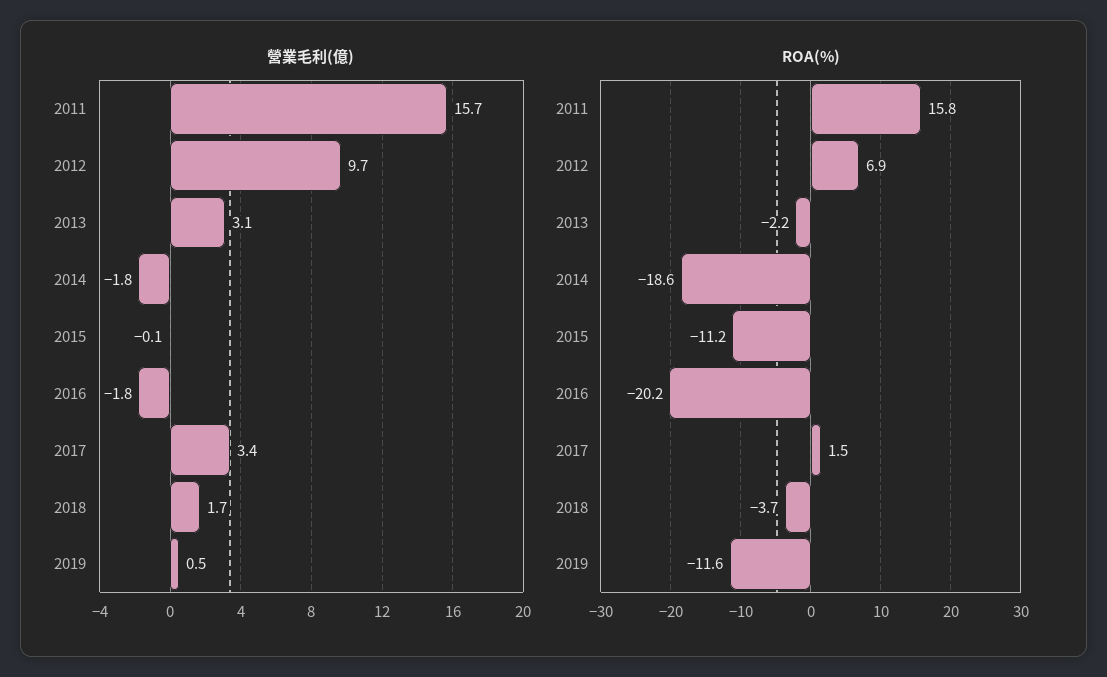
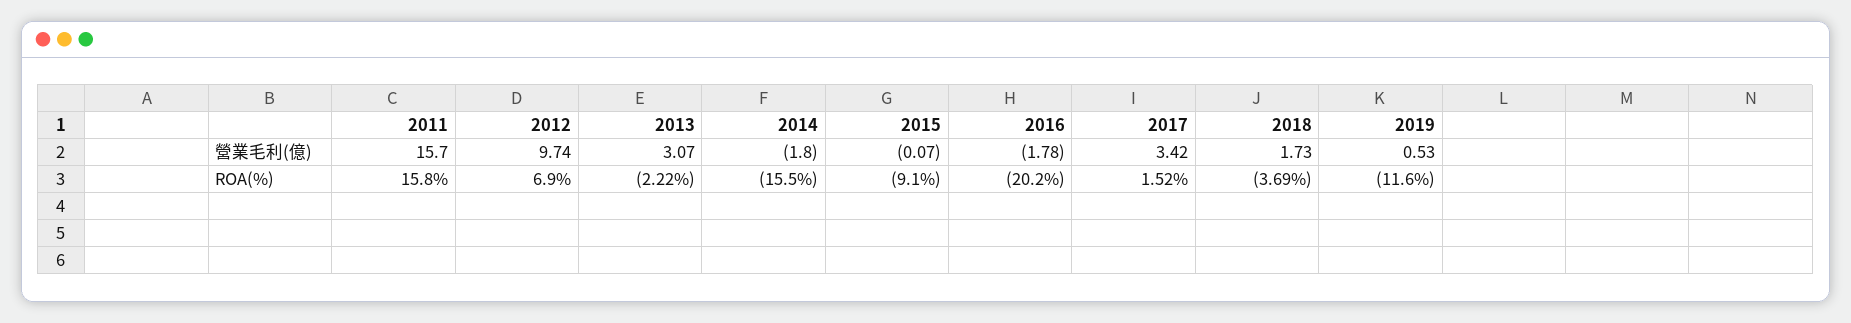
ROA(%), 2014: -18.6 -> -15.5
ROA(%), 2015: -11.2 -> -9.1

